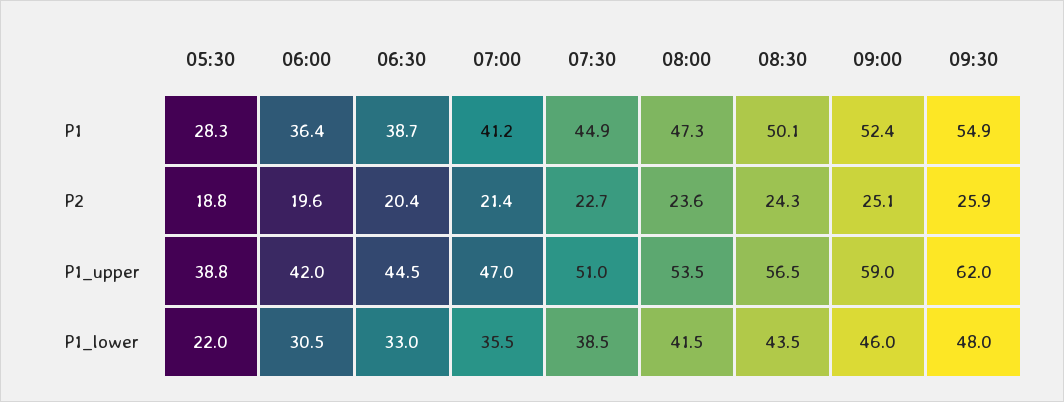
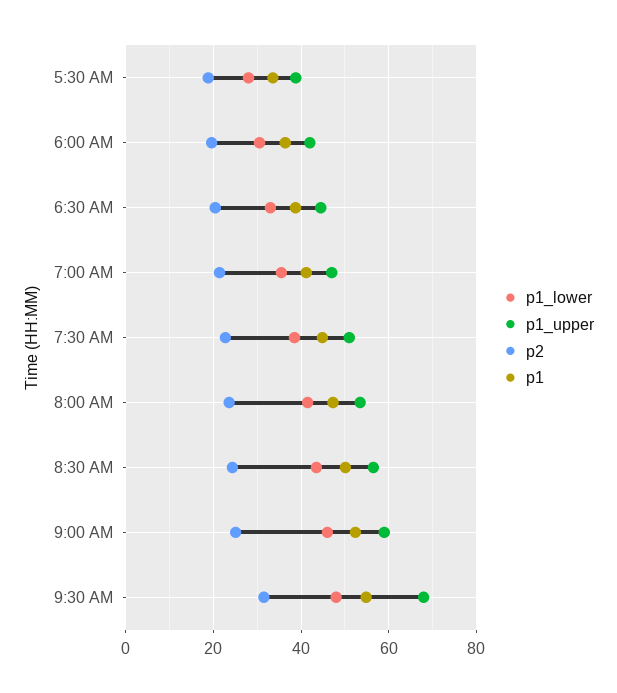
P1, 05:30: 28.3 -> 34
P2, 09:30: 25.9 -> 32
P1_upper, 09:30: 62 -> 68
P1_lower, 05:30: 22 -> 28

